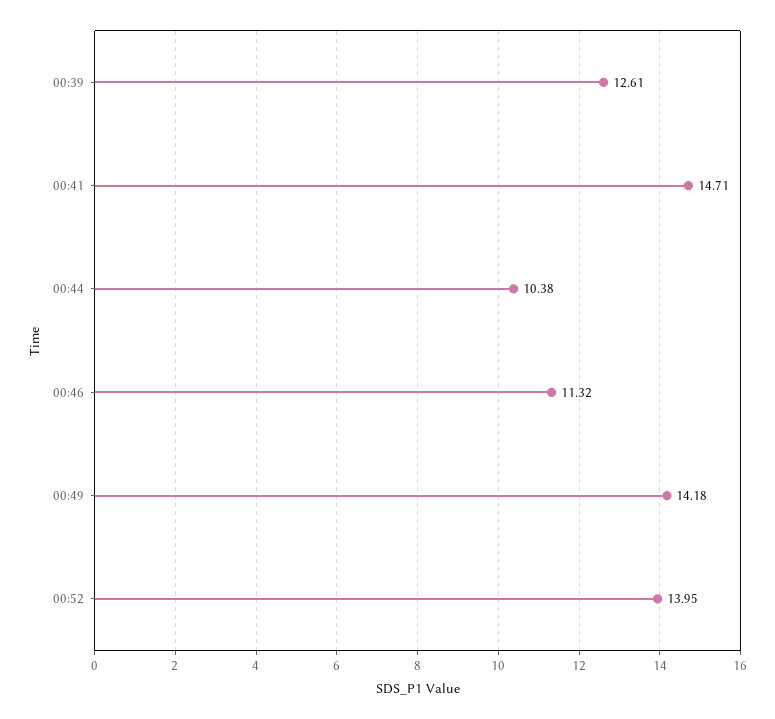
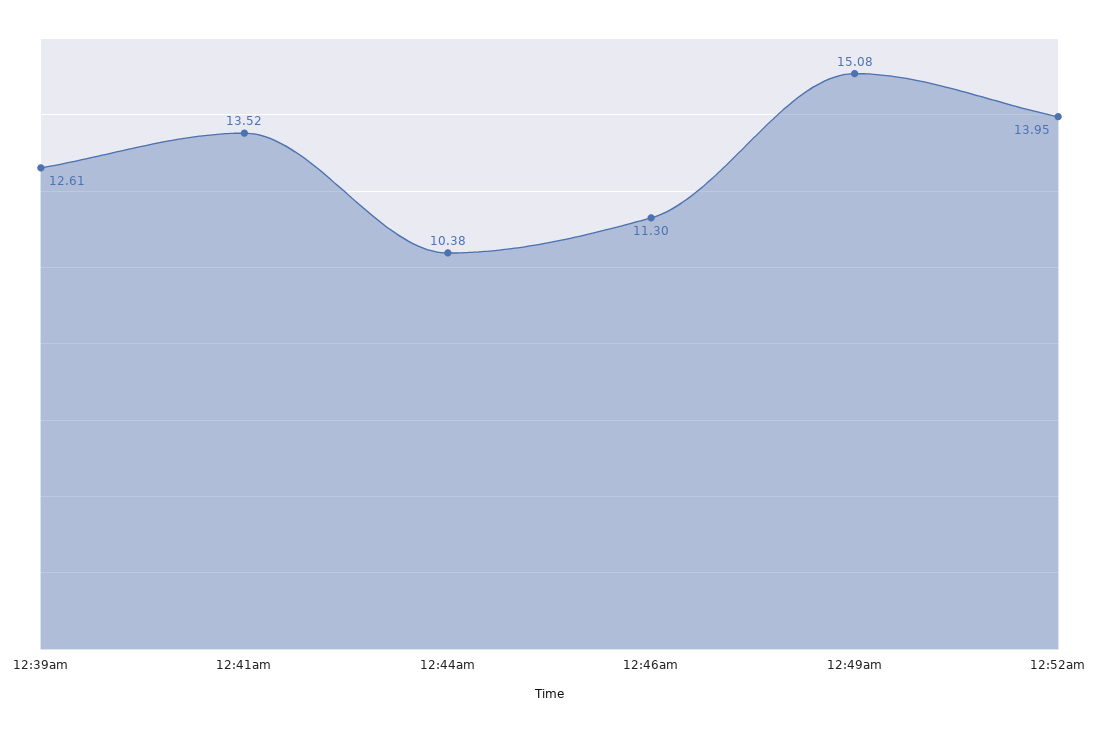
00:41: 14.71 -> 13.52
00:46: 11.32 -> 11.3
00:49: 14.18 -> 15.08

